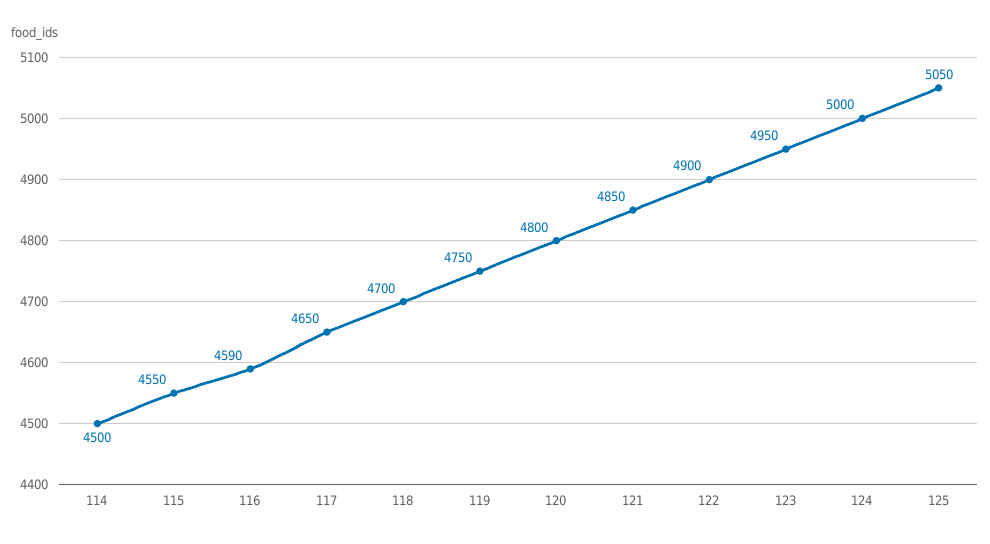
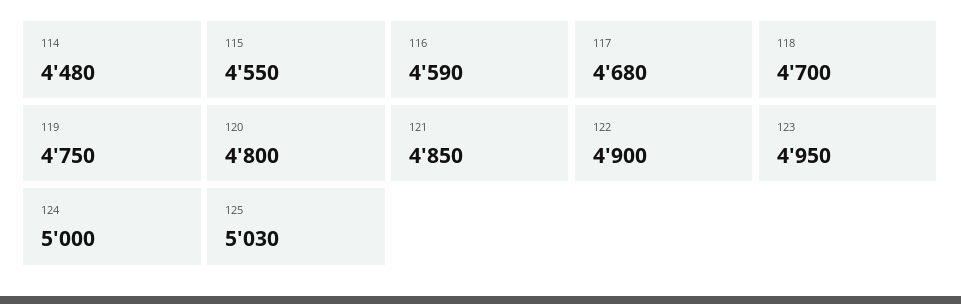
114: 4500 -> 4480
117: 4650 -> 4680
125: 5050 -> 5030

